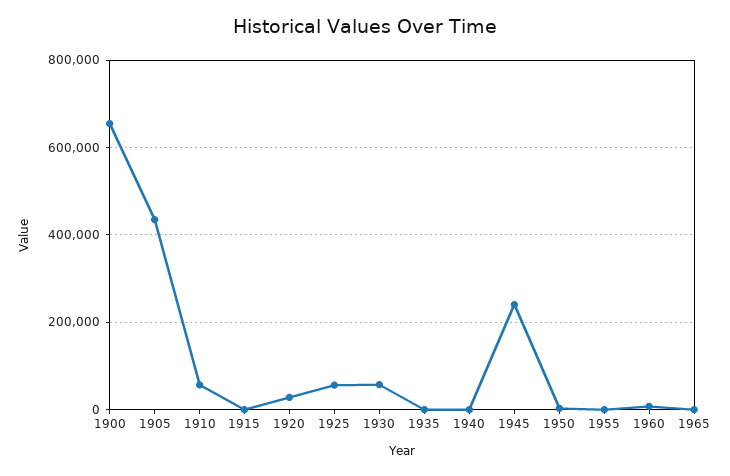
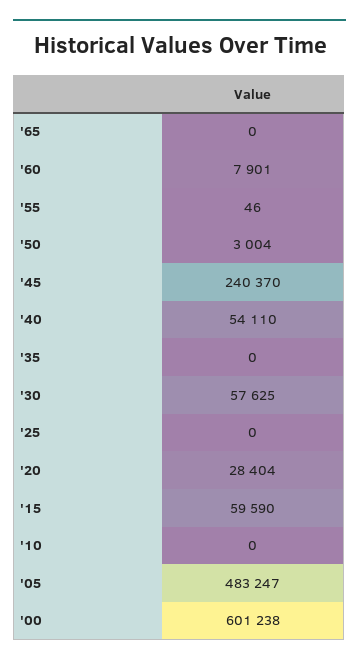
1900: 660000 -> 601238
1905: 440000 -> 483247
1910: 60000 -> 0
1915: 0 -> 59590
1925: 60000 -> 0
1940: 0 -> 54110

